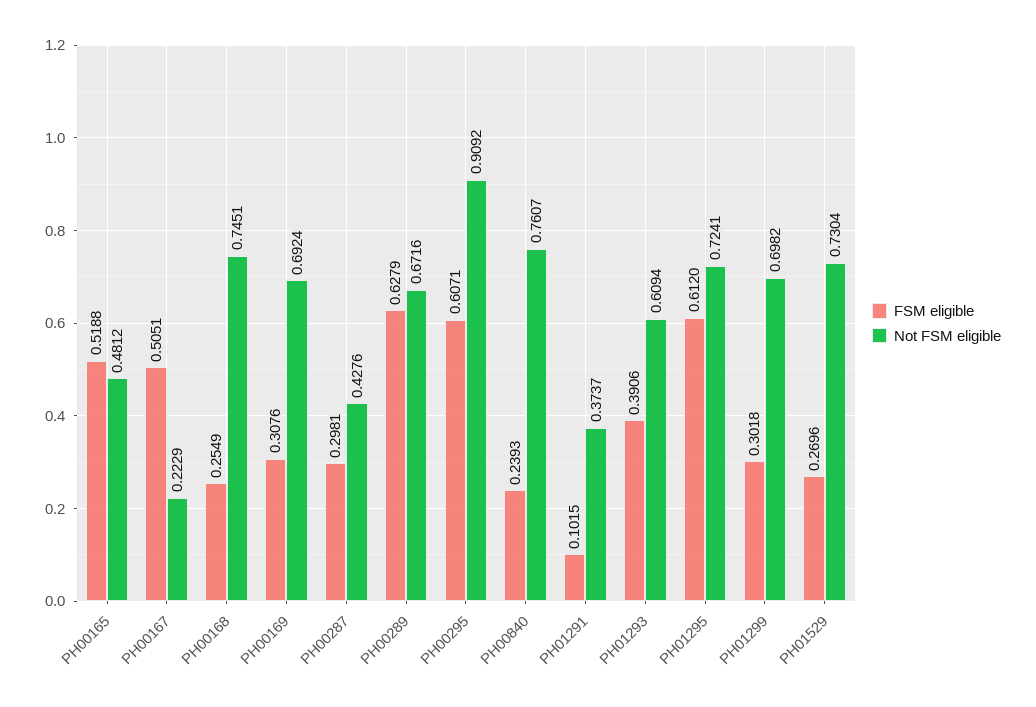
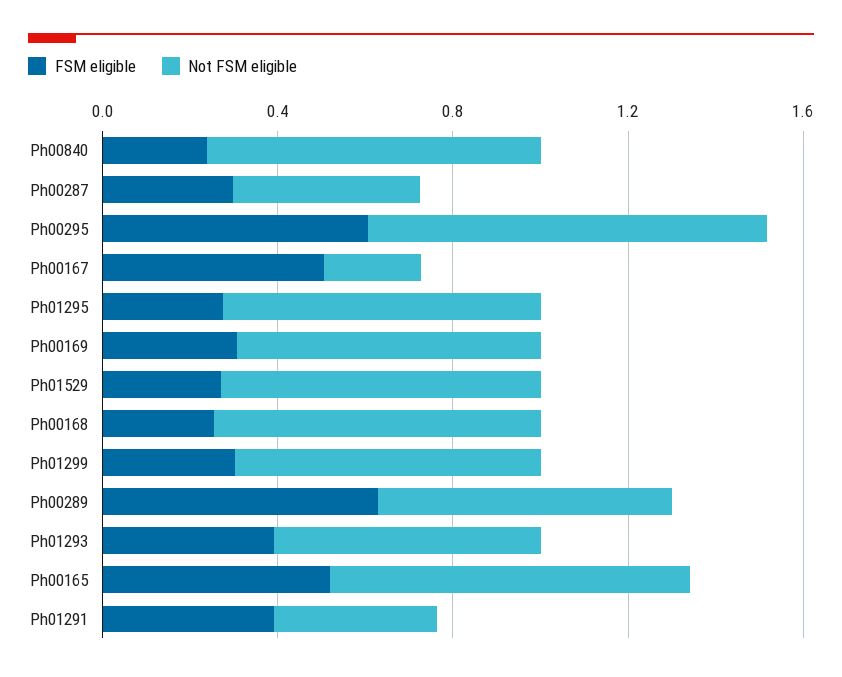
Not FSM eligible, PH00165: 0.4812 -> 0.8
FSM eligible, PH01291: 0.1015 -> 0.4
FSM eligible, PH01295: 0.612 -> 0.3

